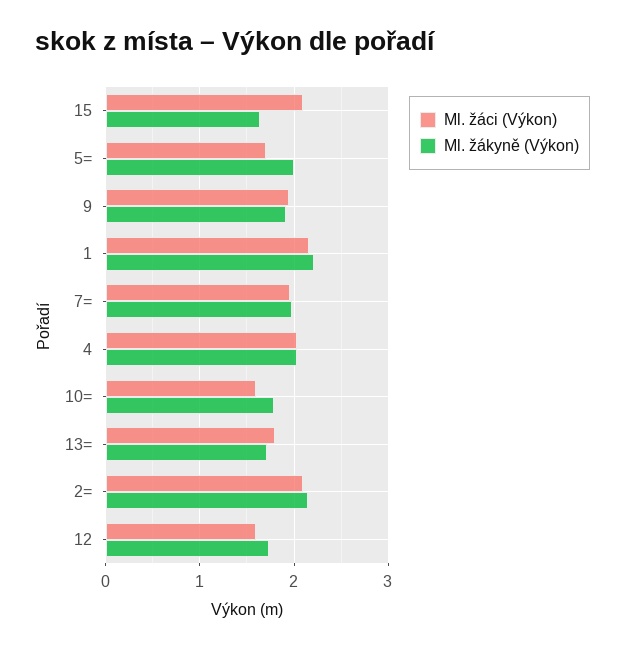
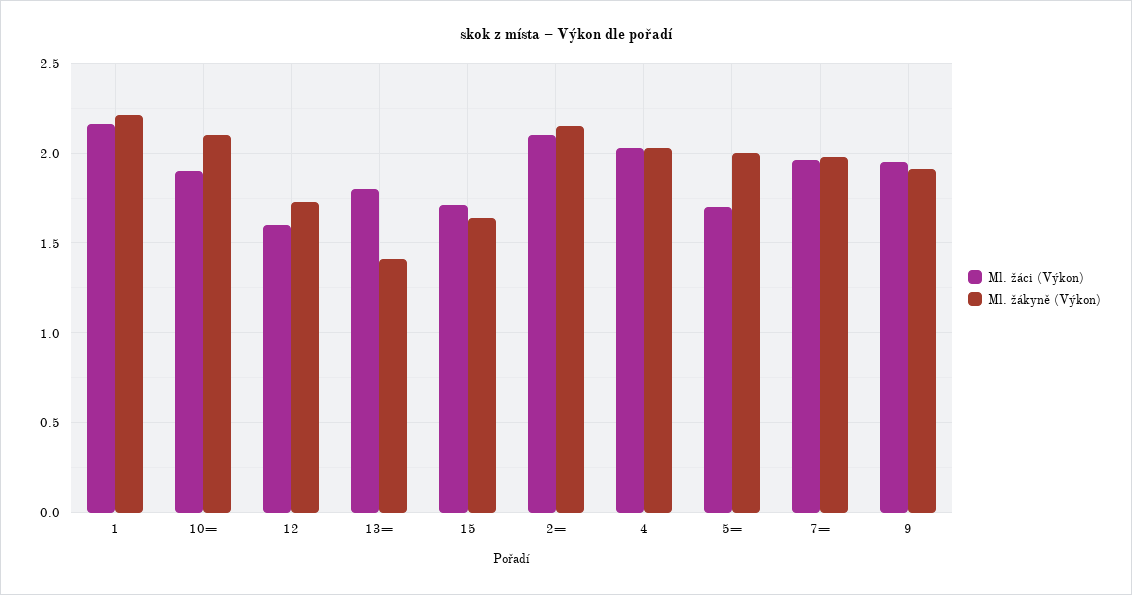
Ml. žáci (Výkon), 15: 2.1 -> 1.7
Ml. žáci (Výkon), 10=: 1.6 -> 1.9
Ml. žákyně (Výkon), 10=: 1.8 -> 2.1
Ml. žákyně (Výkon), 13=: 1.7 -> 1.4

